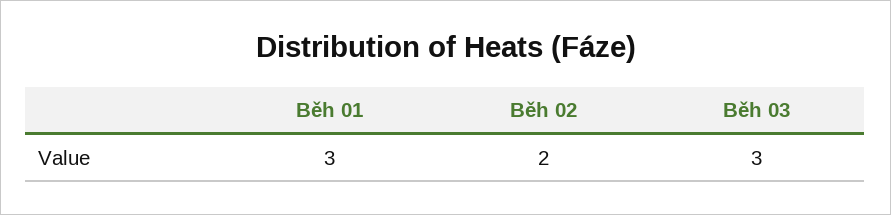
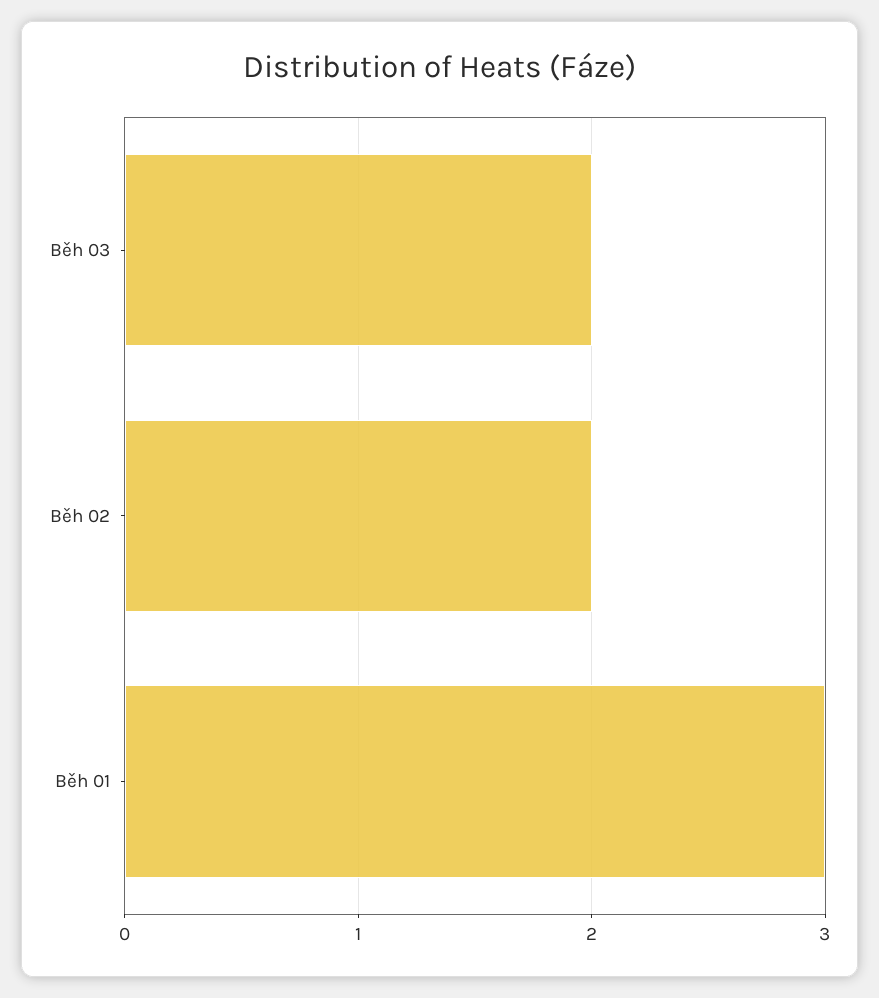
Běh 03: 3 -> 2

